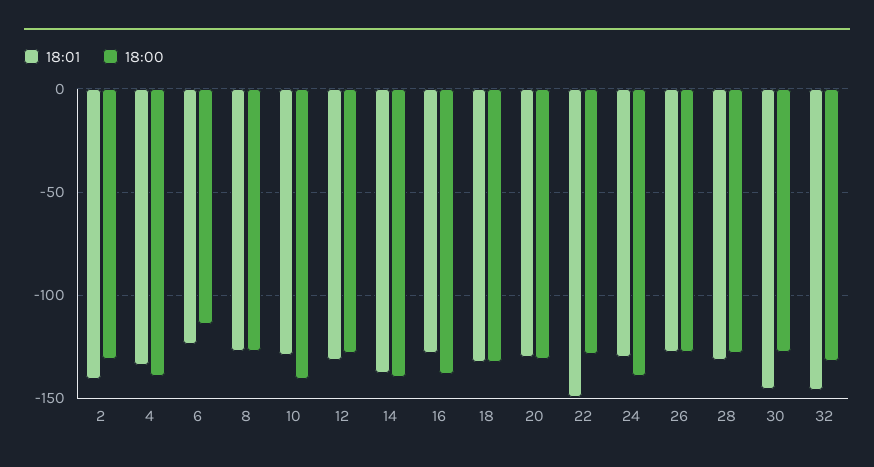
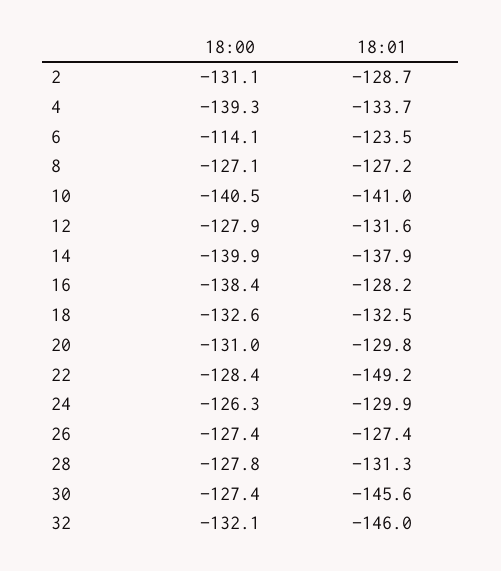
18:01, 2: -140 -> -128.7
18:01, 10: -130 -> -141
18:00, 24: -140 -> -126.3

